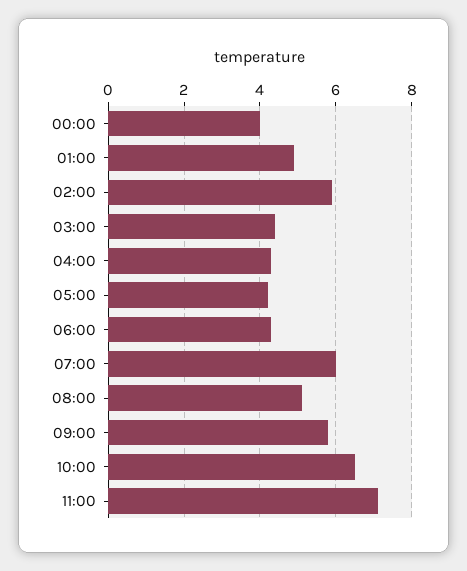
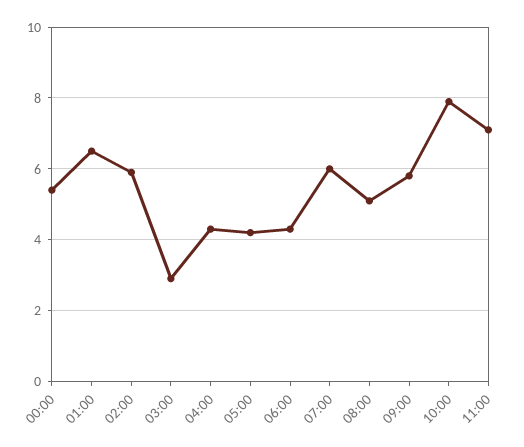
00:00: 4 -> 5.5
01:00: 5 -> 6.5
03:00: 4.5 -> 3
10:00: 6.5 -> 8

